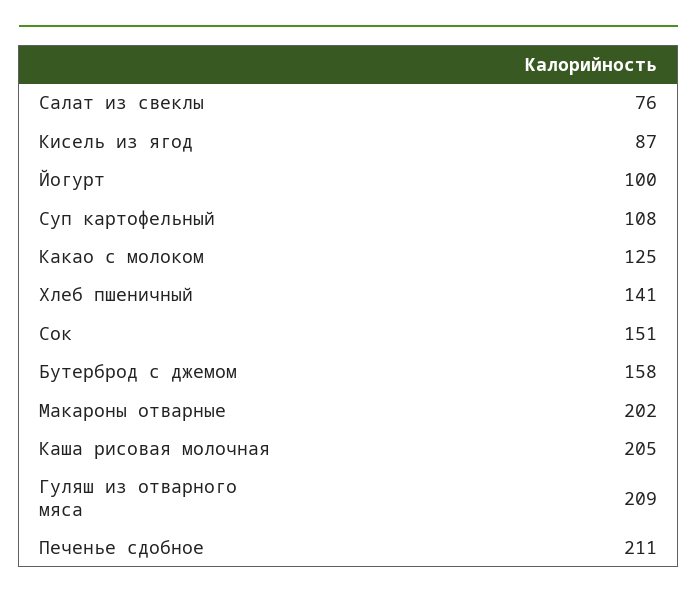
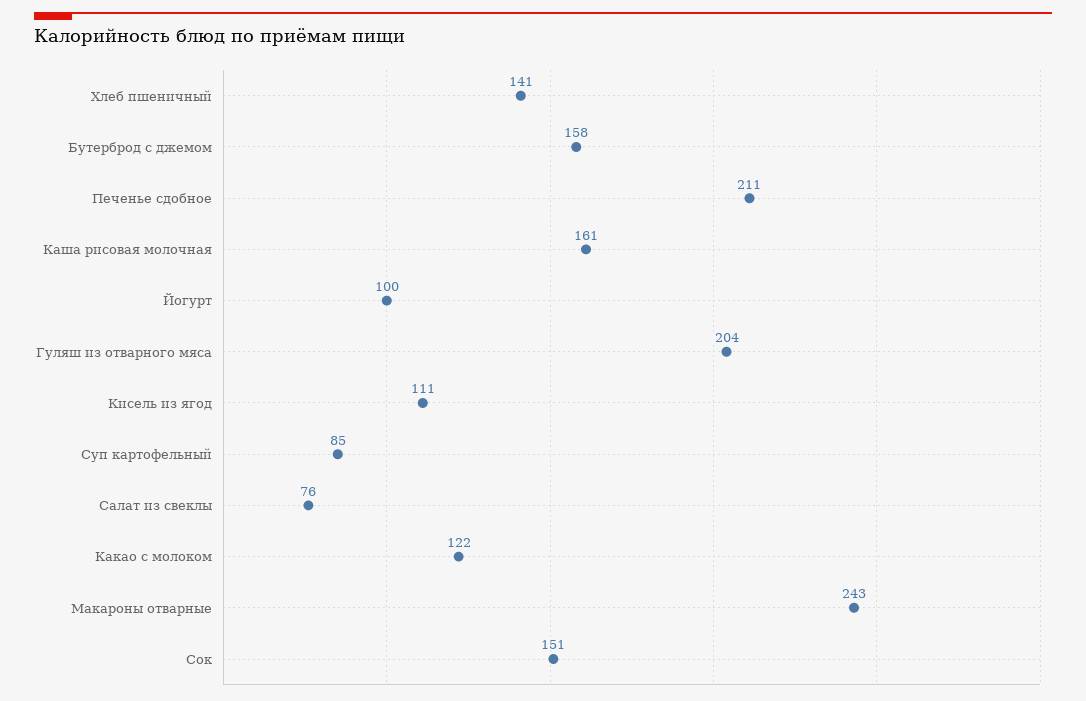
Кисель из ягод: 87 -> 111
Суп картофельный: 108 -> 85
Какао с молоком: 125 -> 122
Макароны отварные: 202 -> 243
Каша рисовая молочная: 205 -> 161
Гуляш из отварного мяса: 209 -> 204

